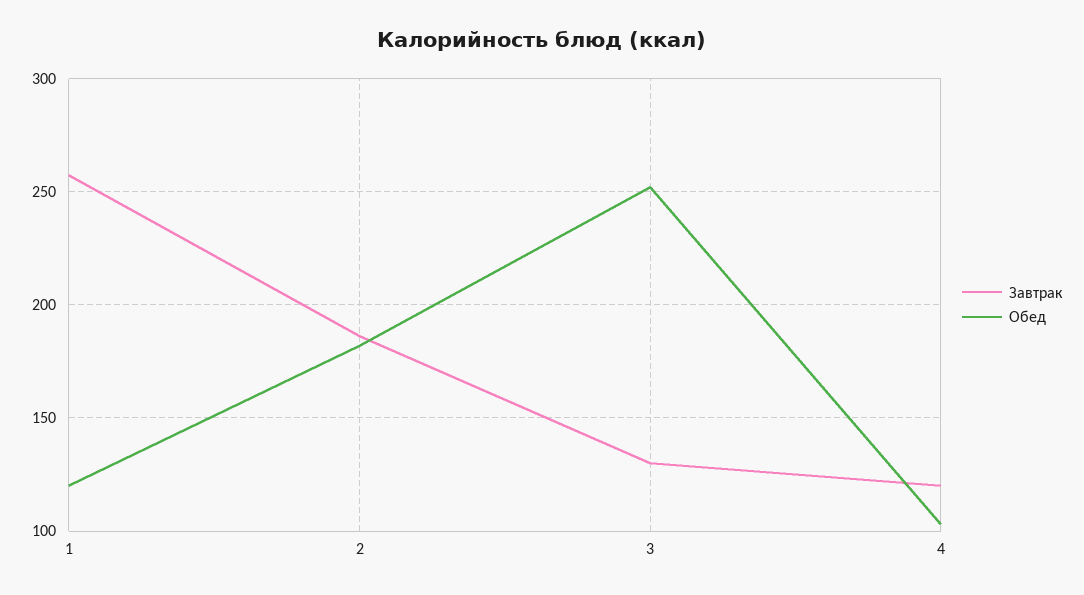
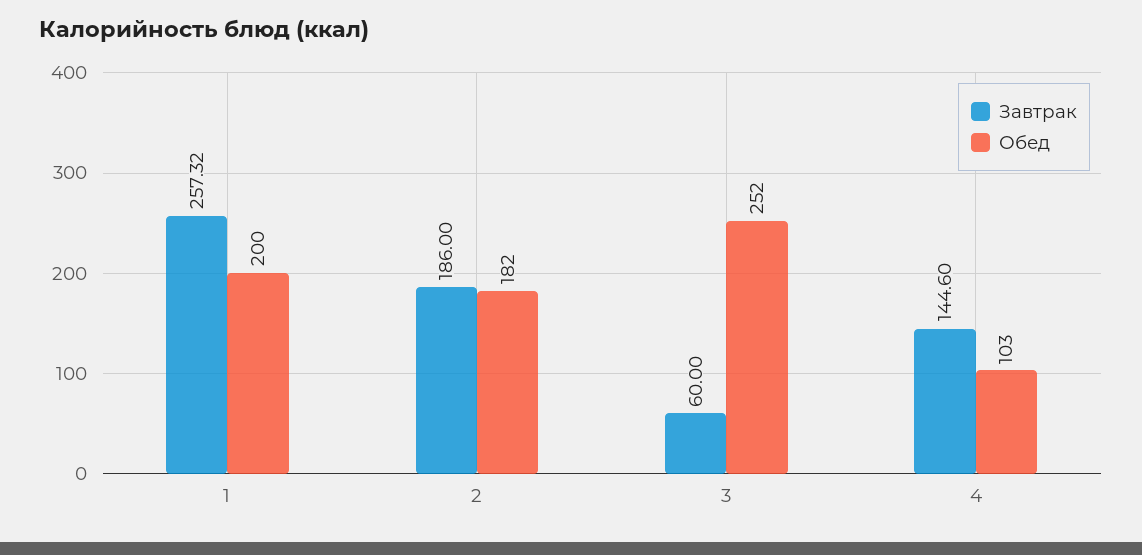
Обед, 1: 120 -> 200
Завтрак, 3: 130 -> 60
Завтрак, 4: 120 -> 144.6

